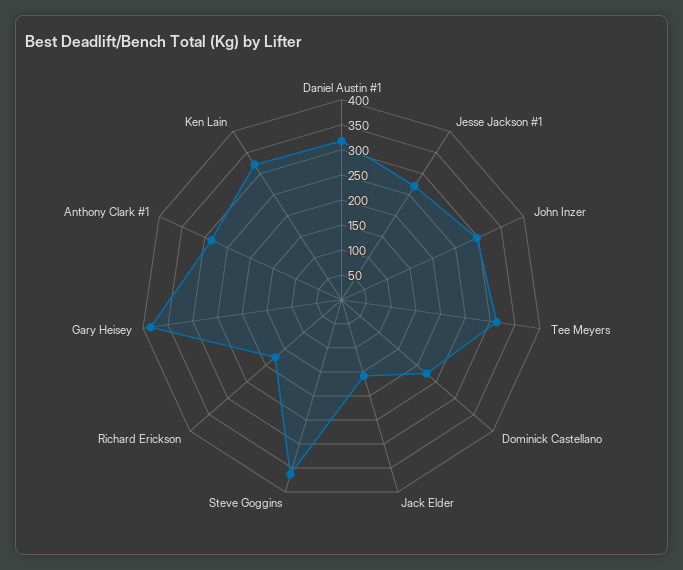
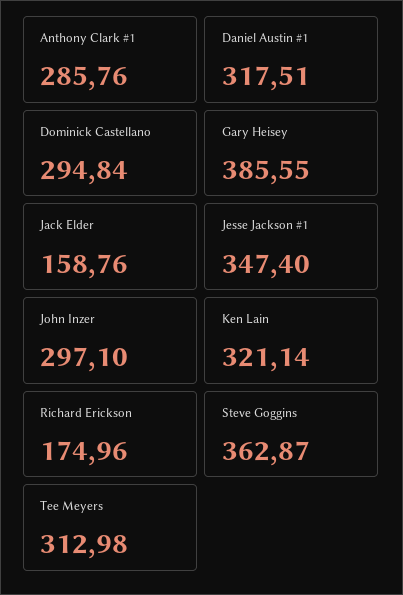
Jesse Jackson #1: 275 -> 347.4
Dominick Castellano: 225 -> 294.84

